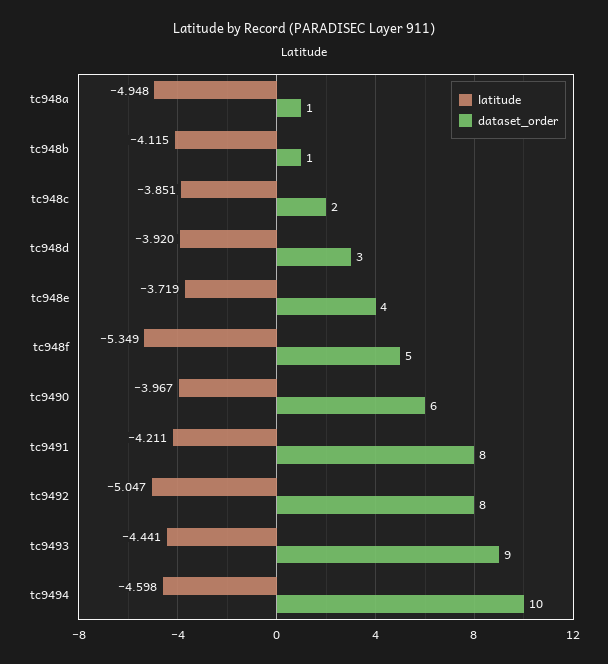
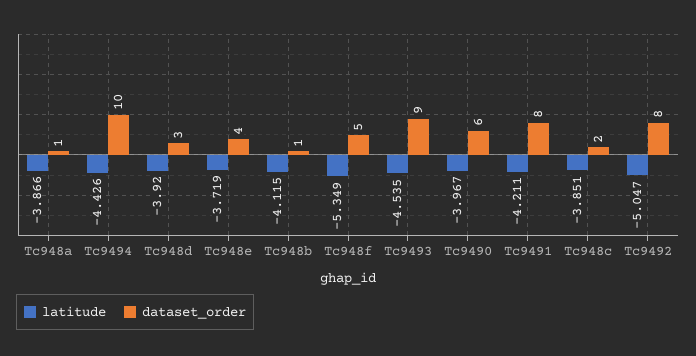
latitude, tc948a: -4.948 -> -3.866
latitude, tc9493: -4.441 -> -4.535
latitude, tc9494: -4.598 -> -4.426

